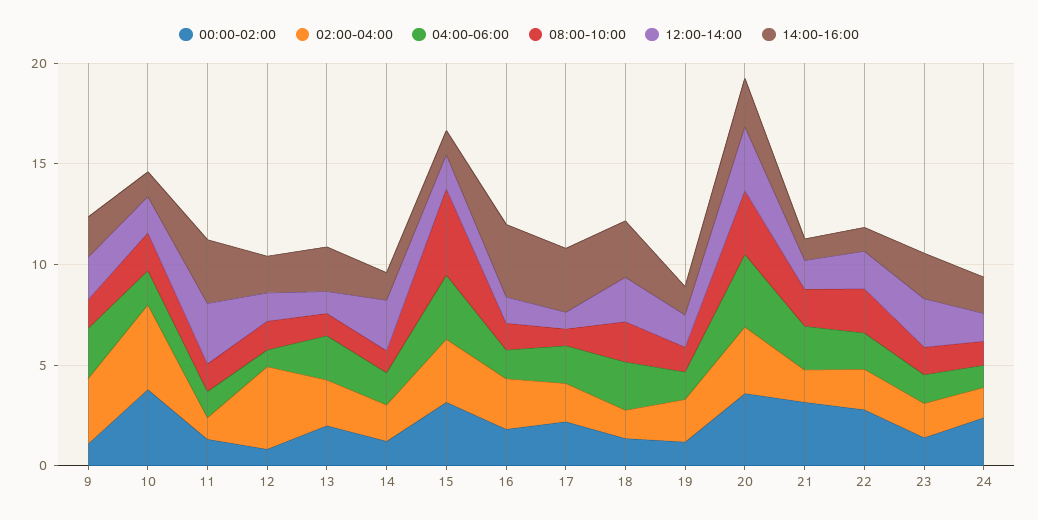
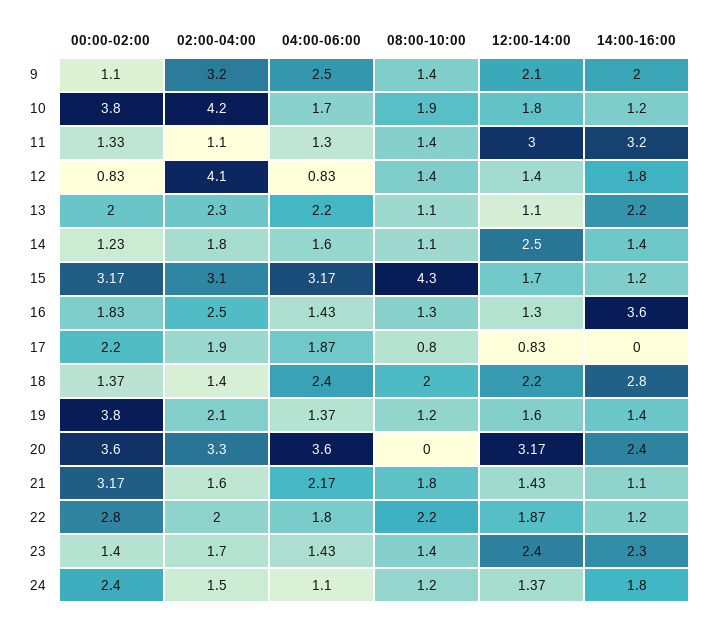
14:00-16:00, 17: 3 -> 0
00:00-02:00, 19: 1 -> 3.8
08:00-10:00, 20: 3 -> 0

